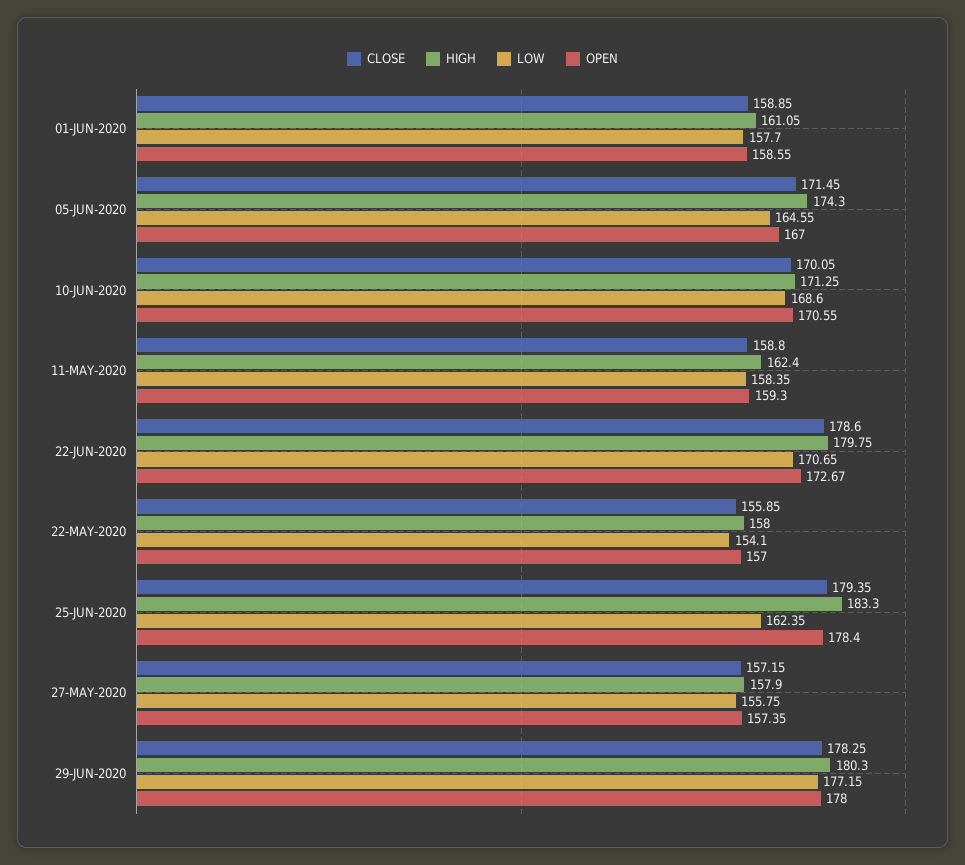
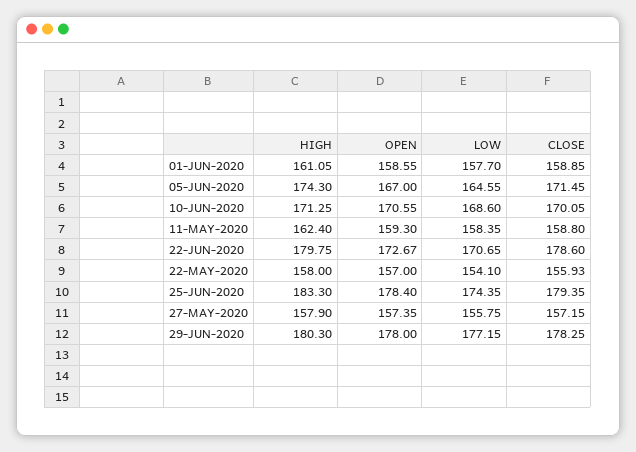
CLOSE, 22-MAY-2020: 155.85 -> 155.93
LOW, 25-JUN-2020: 162.35 -> 174.35

